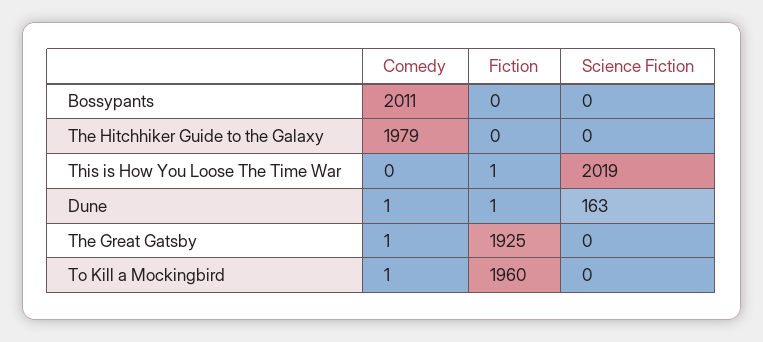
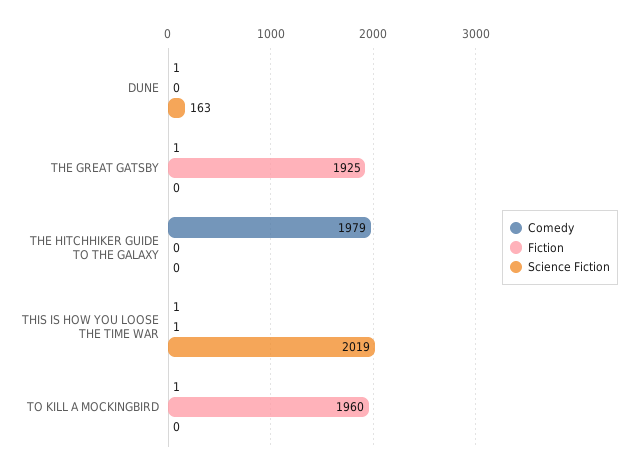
Comedy, Bossypants: 2011 -> none
Fiction, Bossypants: 0 -> none
Science Fiction, Bossypants: 0 -> none
Comedy, This is How You Loose The Time War: 0 -> 1
Fiction, Dune: 1 -> 0

